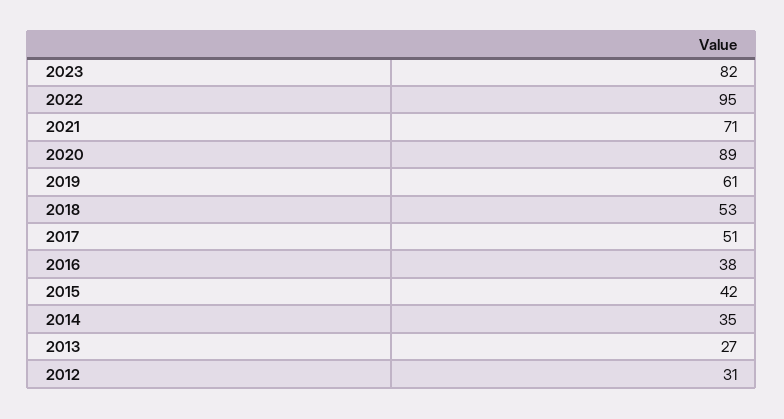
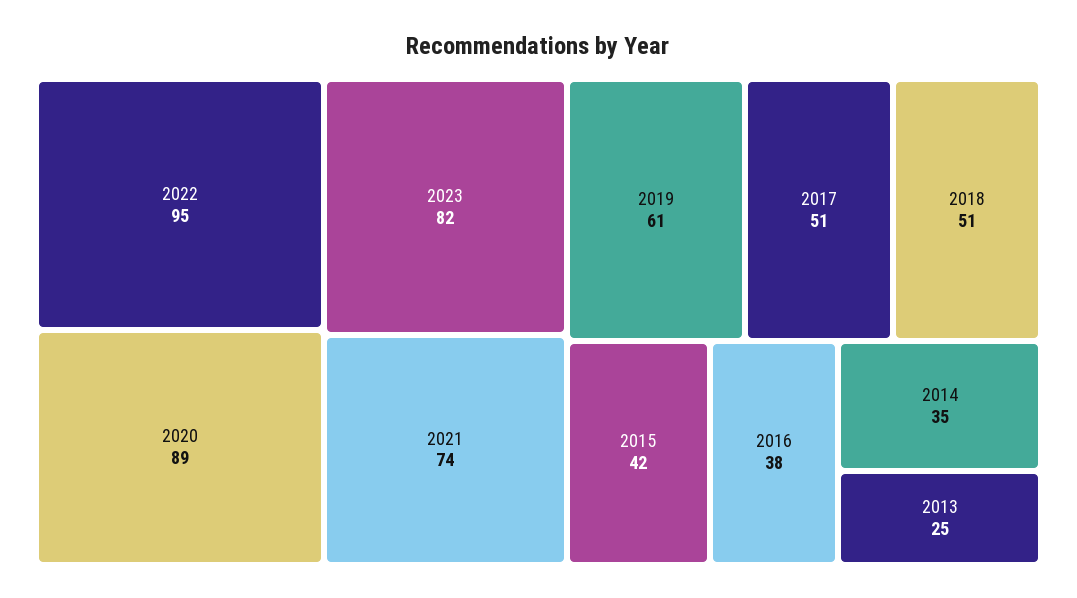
2021: 71 -> 74
2018: 53 -> 51
2013: 27 -> 25
2012: 31 -> none

